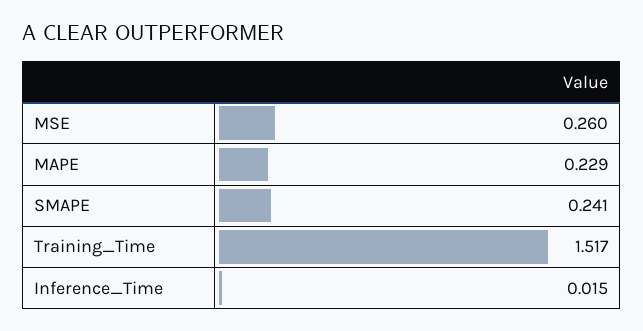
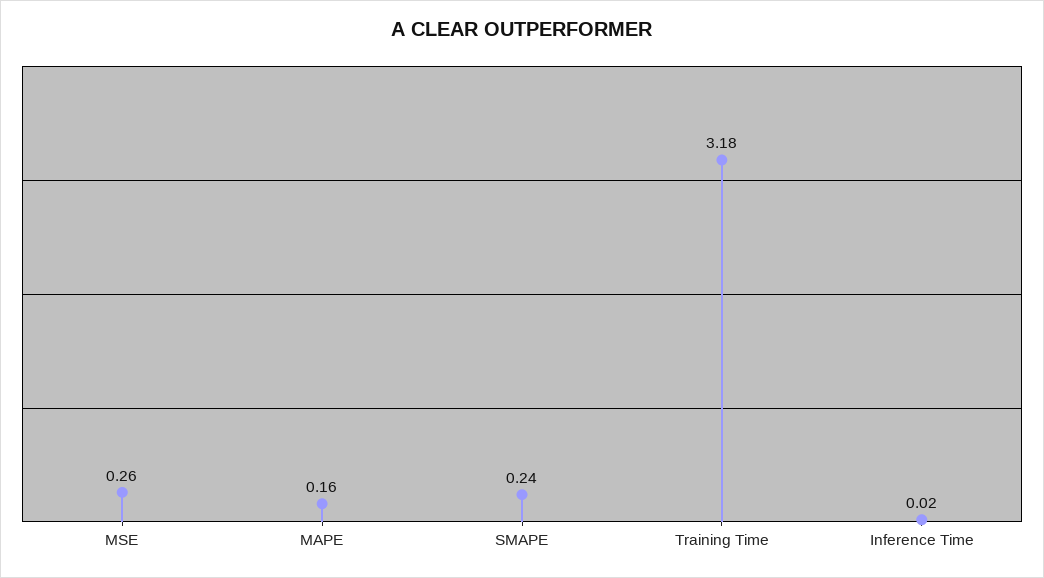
MAPE: 0.229 -> 0.16
Training_Time: 1.517 -> 3.18

